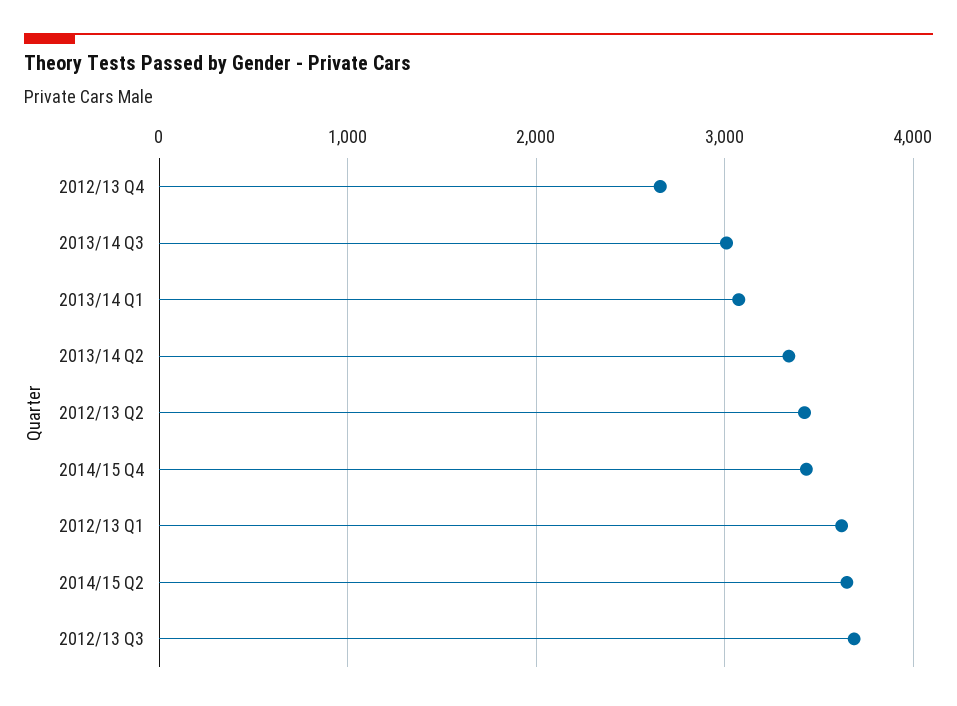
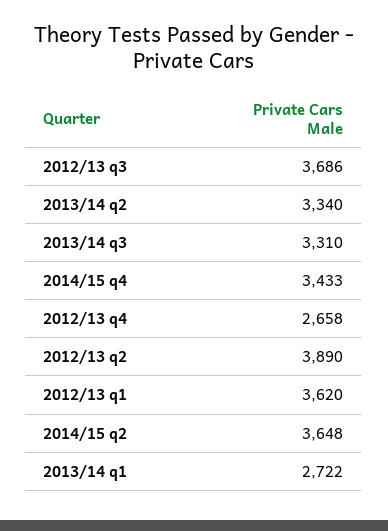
2013/14 Q3: 3000 -> 3310
2013/14 Q1: 3100 -> 2722
2012/13 Q2: 3400 -> 3890

